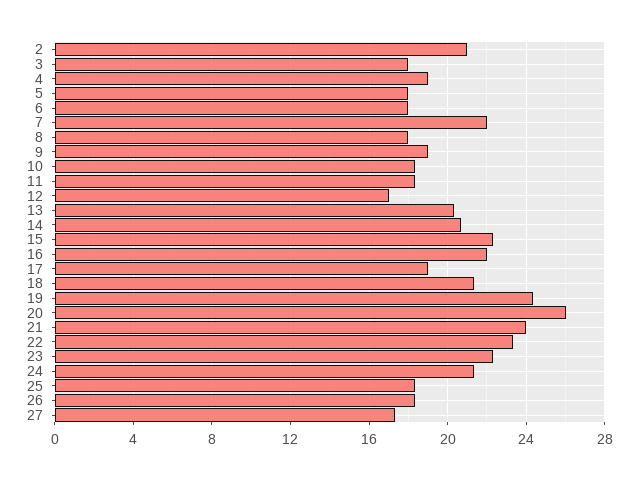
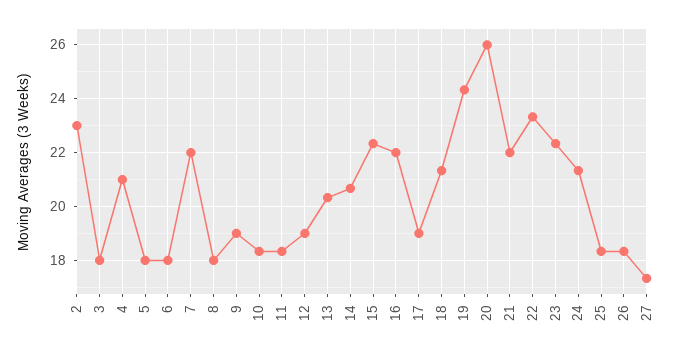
2: 21 -> 23
4: 19 -> 21
12: 17 -> 19
21: 24 -> 22

